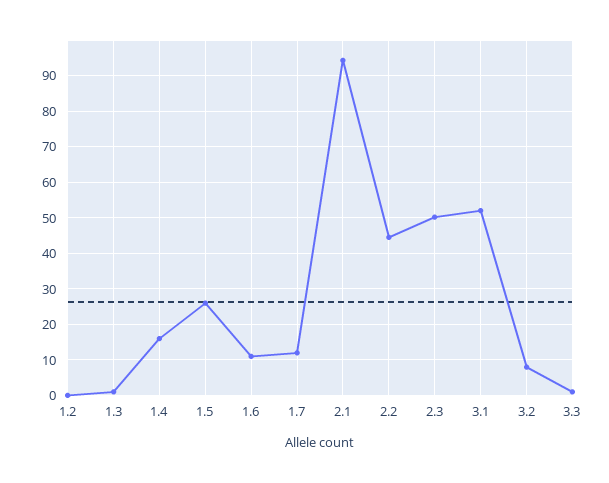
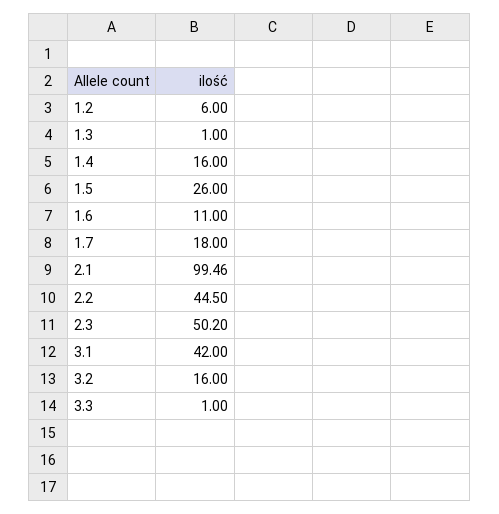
1.2: 0 -> 6
1.7: 12 -> 18
2.1: 94 -> 99.46
3.1: 52 -> 42
3.2: 8 -> 16

